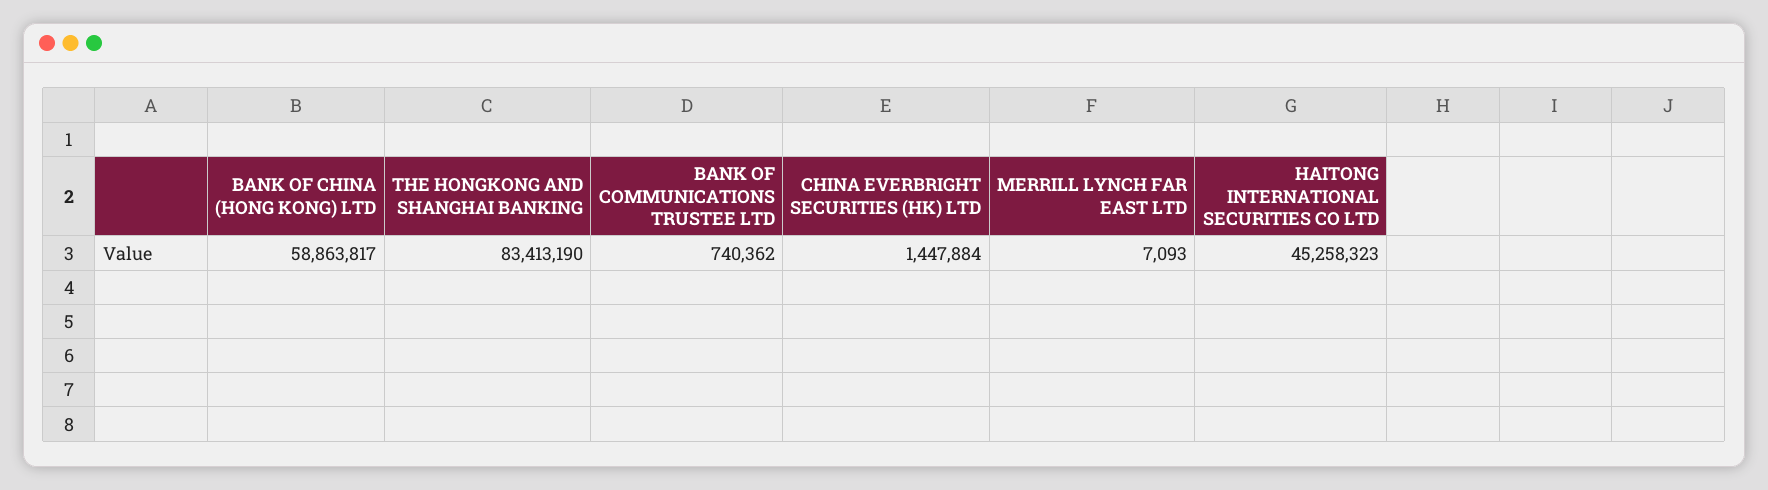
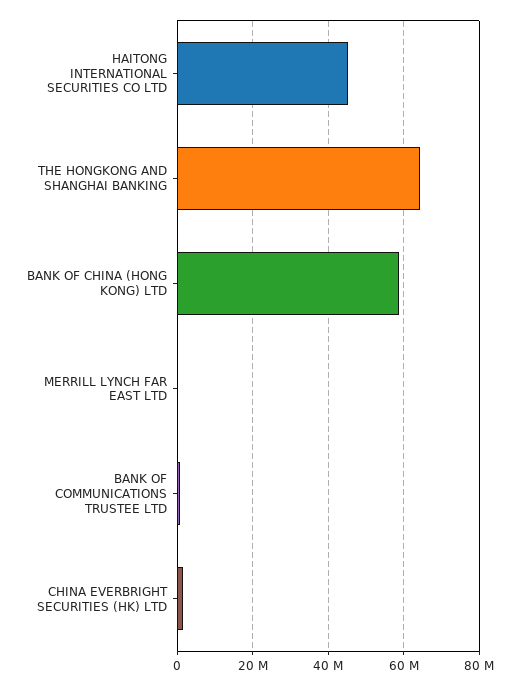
THE HONGKONG AND SHANGHAI BANKING: 83413190 -> 64000000

